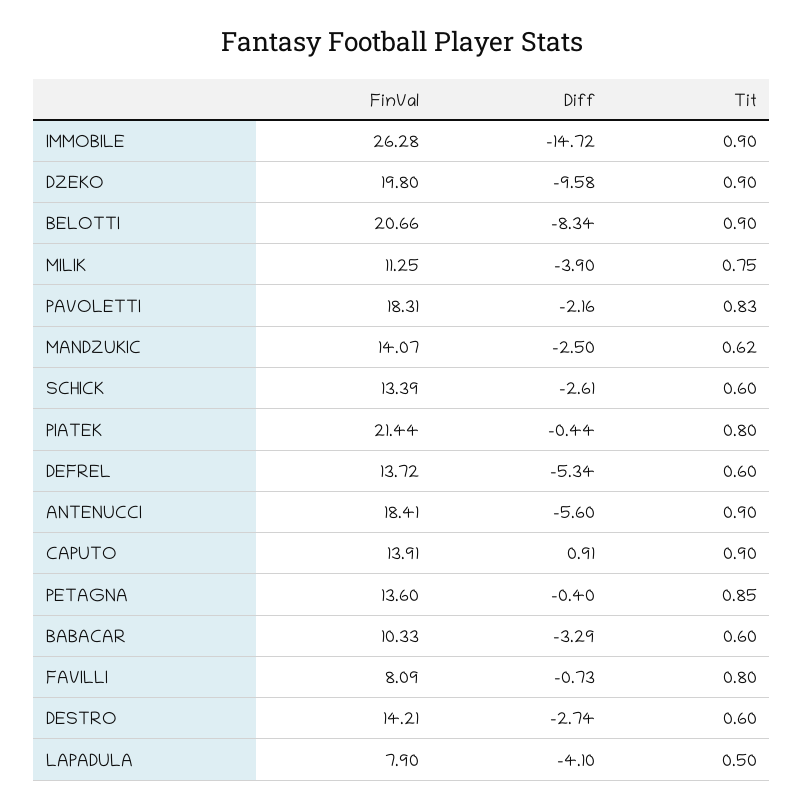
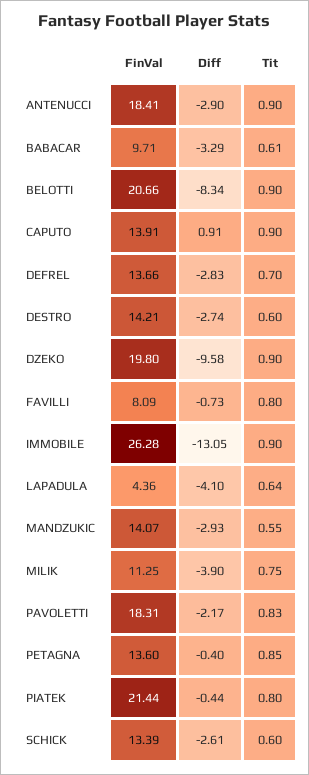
Diff, IMMOBILE: -14.72 -> -13.05
Diff, PAVOLETTI: -2.16 -> -2.17
Diff, MANDZUKIC: -2.5 -> -2.93
Tit, MANDZUKIC: 0.62 -> 0.55
FinVal, DEFREL: 13.72 -> 13.66
Diff, DEFREL: -5.34 -> -2.83
Tit, DEFREL: 0.6 -> 0.7
Diff, ANTENUCCI: -5.6 -> -2.9
FinVal, BABACAR: 10.33 -> 9.71
Tit, BABACAR: 0.6 -> 0.61
FinVal, LAPADULA: 7.9 -> 4.36
Tit, LAPADULA: 0.5 -> 0.64

